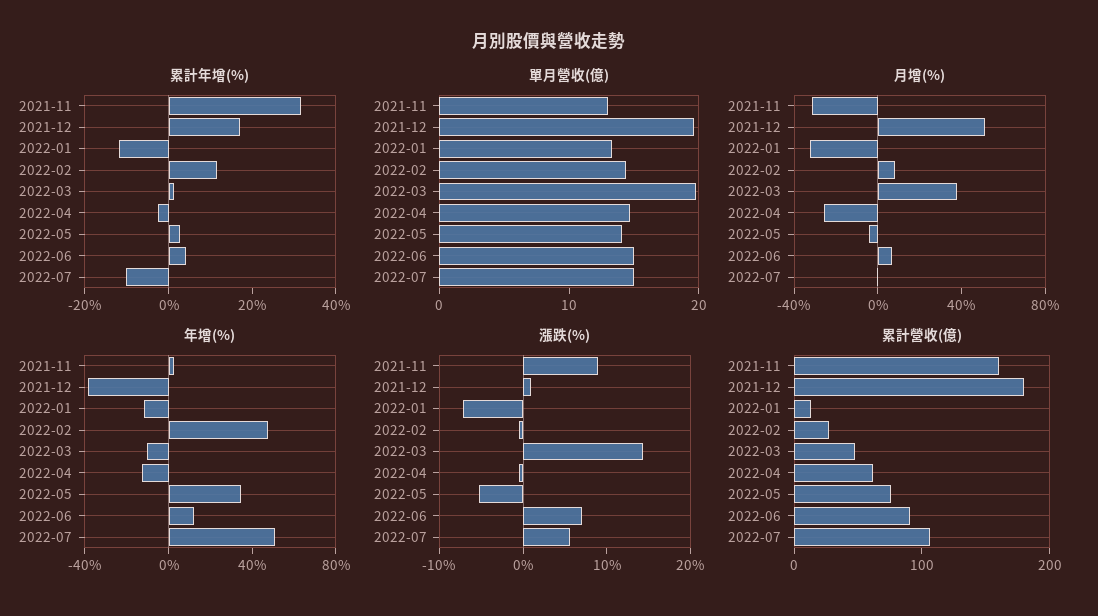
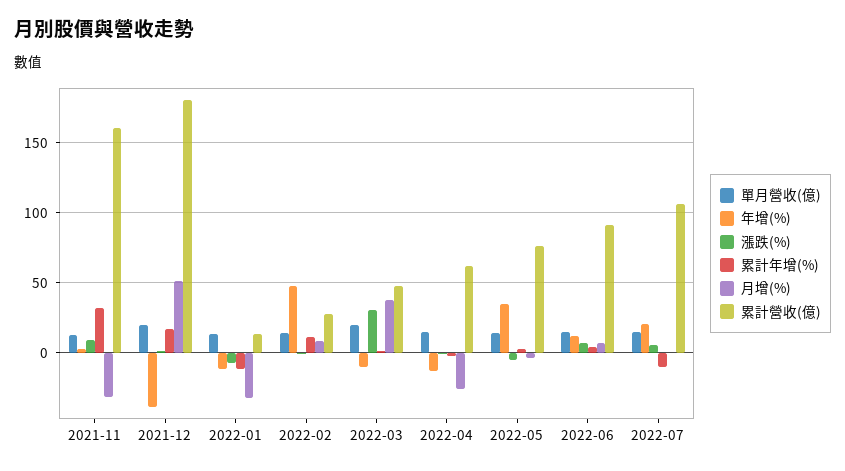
年增(%), 2022-07: 50 -> 20
漲跌(%), 2022-03: 14 -> 30

